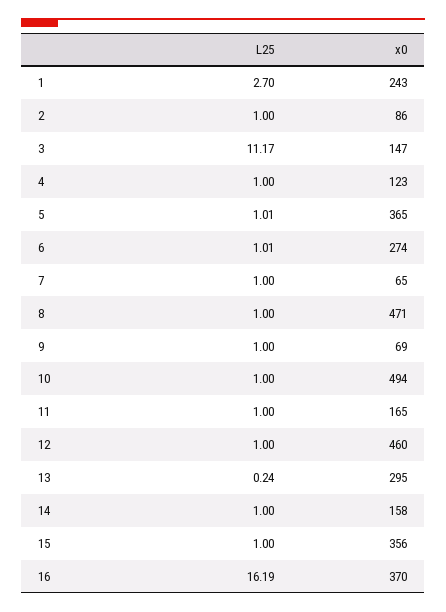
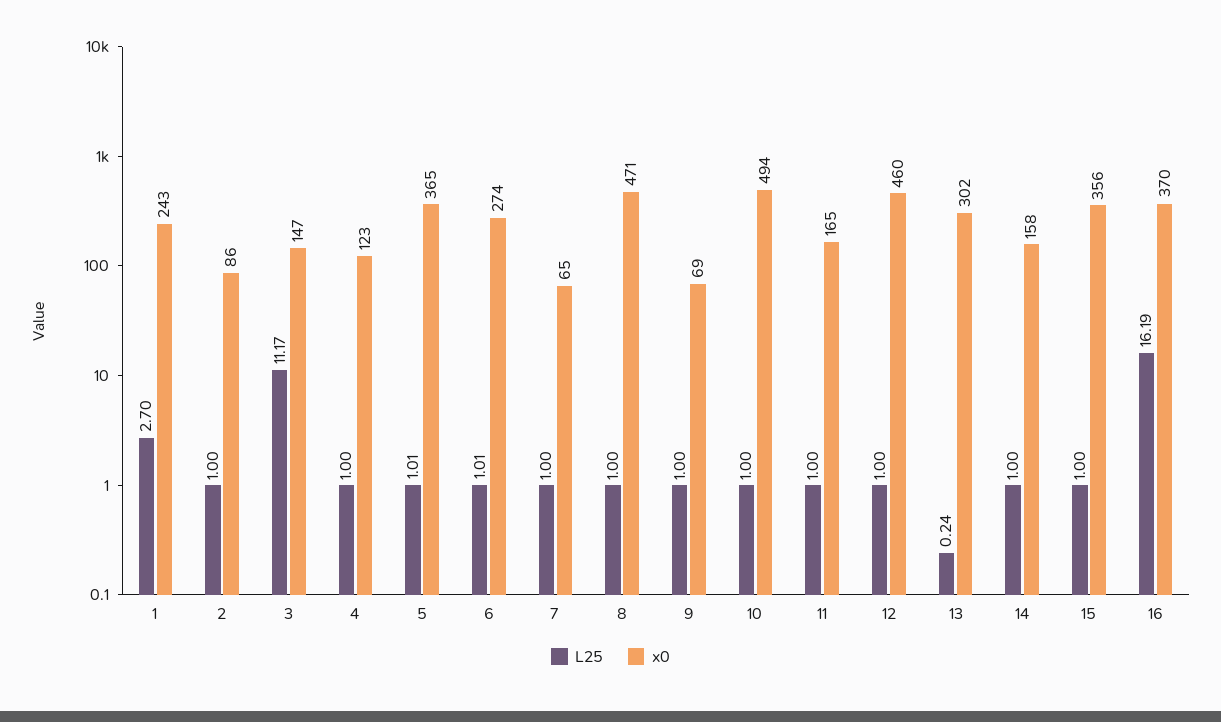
x0, 13: 295 -> 302

